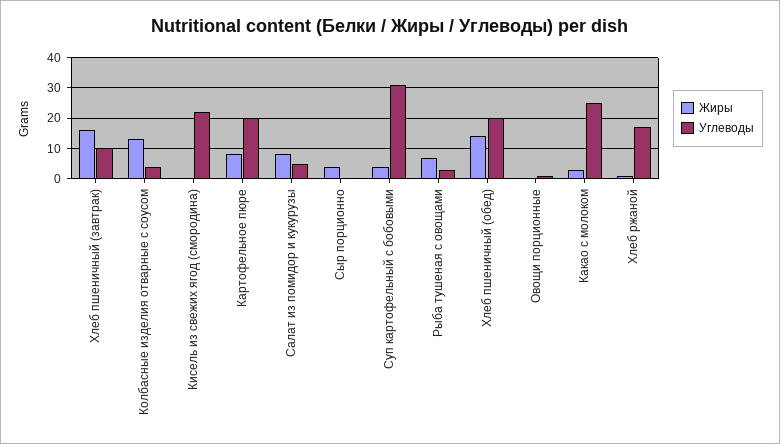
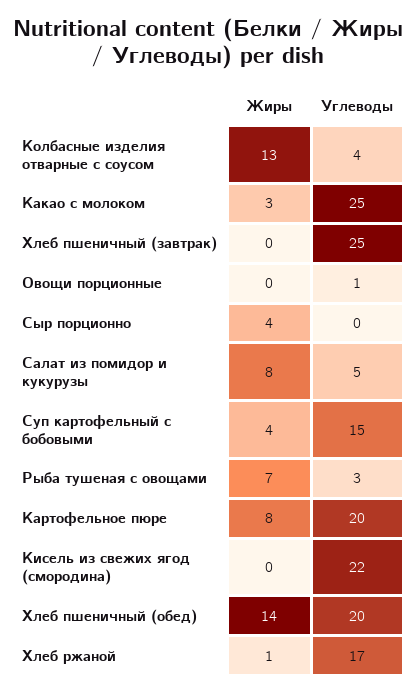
Жиры, Хлеб пшеничный (завтрак): 15 -> 0
Углеводы, Хлеб пшеничный (завтрак): 10 -> 25
Углеводы, Суп картофельный с бобовыми: 30 -> 15

